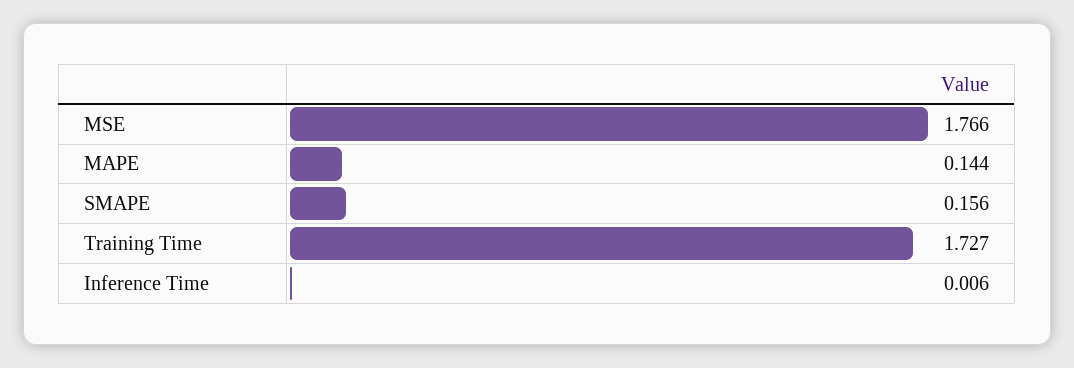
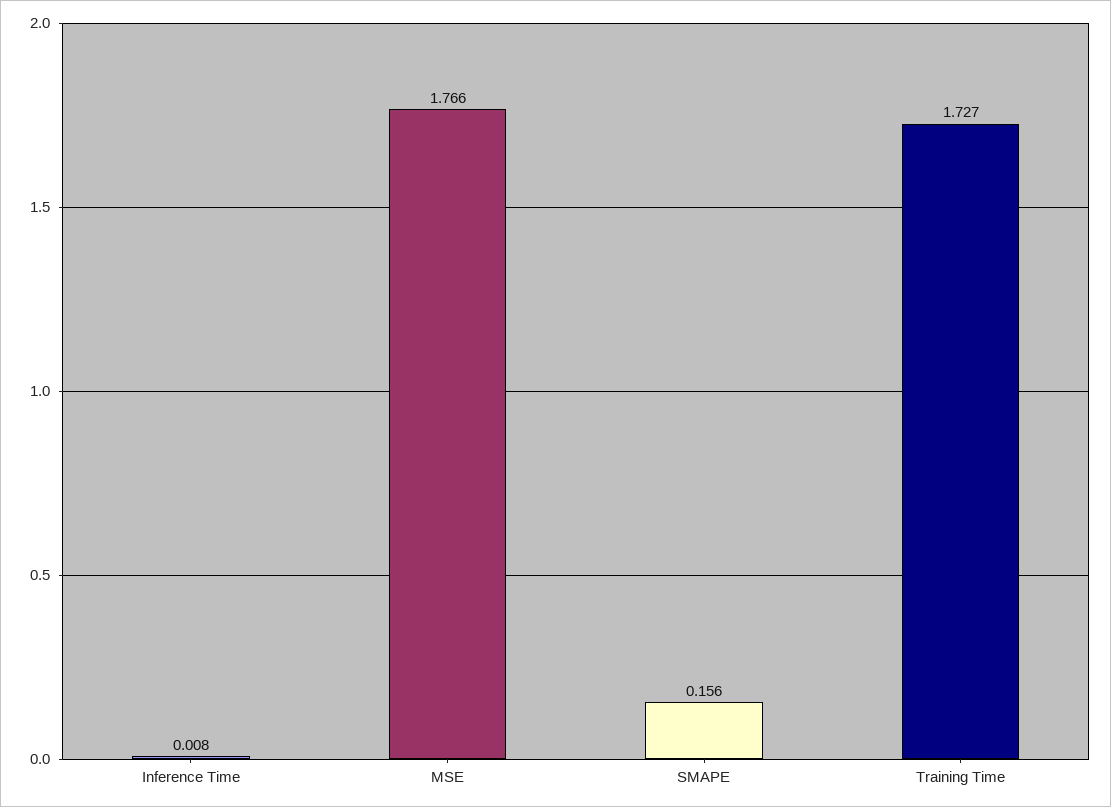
MAPE: 0.144 -> none
Inference Time: 0.006 -> 0.008

